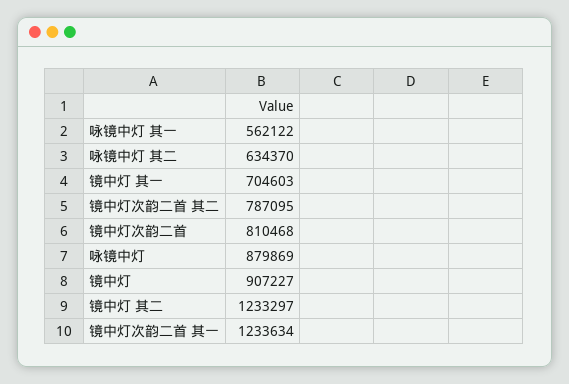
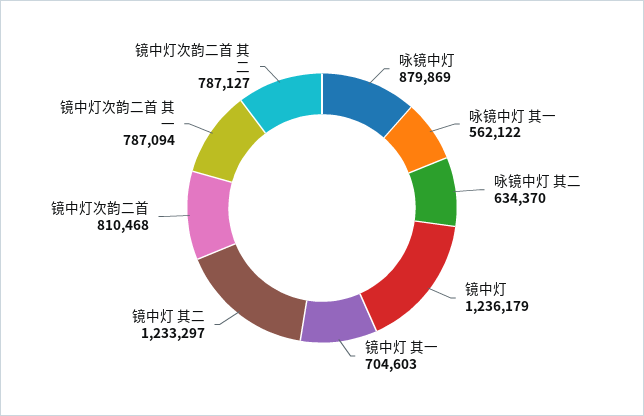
镜中灯次韵二首 其二: 787095 -> 787127
镜中灯: 907227 -> 1236179
镜中灯次韵二首 其一: 1233634 -> 787094

